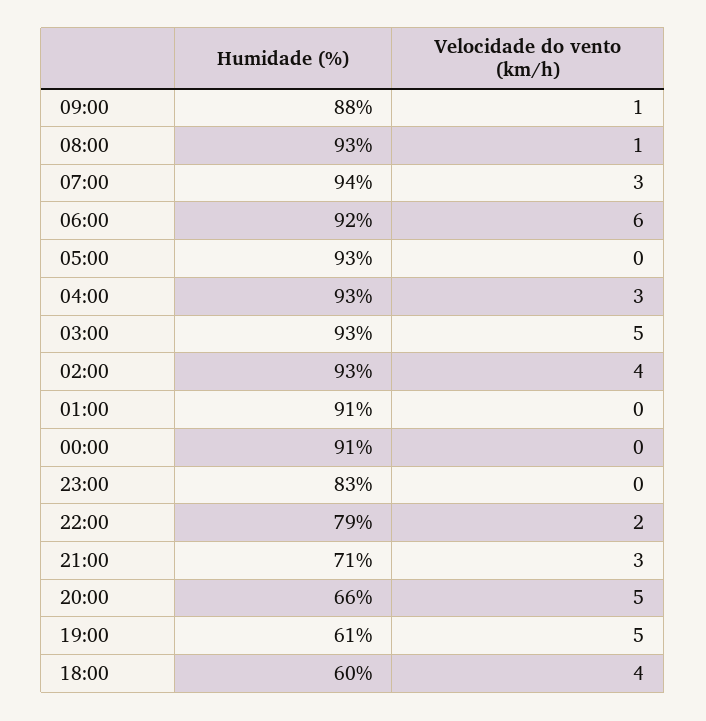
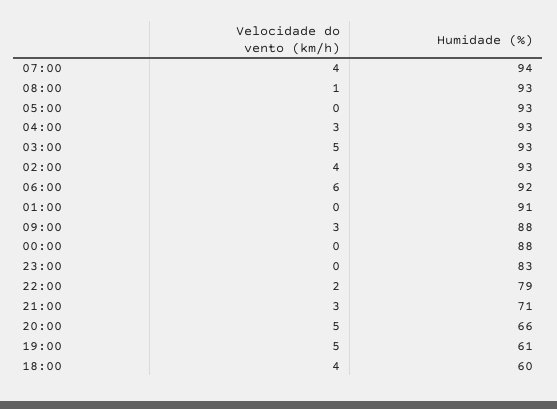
Velocidade do vento (km/h), 09:00: 1 -> 3
Velocidade do vento (km/h), 07:00: 3 -> 4
Humidade (%), 00:00: 91 -> 88

